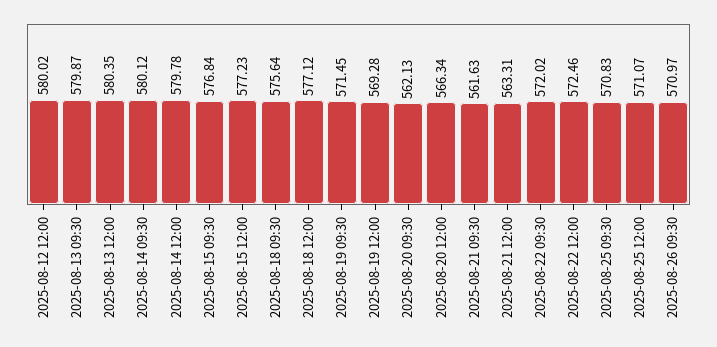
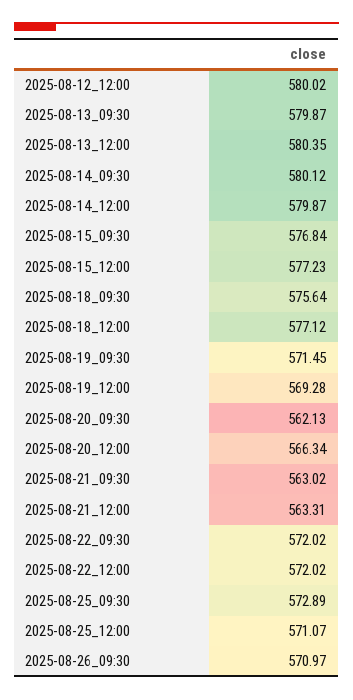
2025-08-14 12:00: 579.78 -> 579.87
2025-08-21 09:30: 561.63 -> 563.02
2025-08-22 12:00: 572.46 -> 572.02
2025-08-25 09:30: 570.83 -> 572.89

